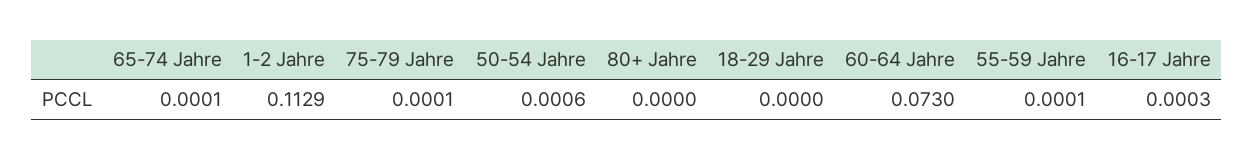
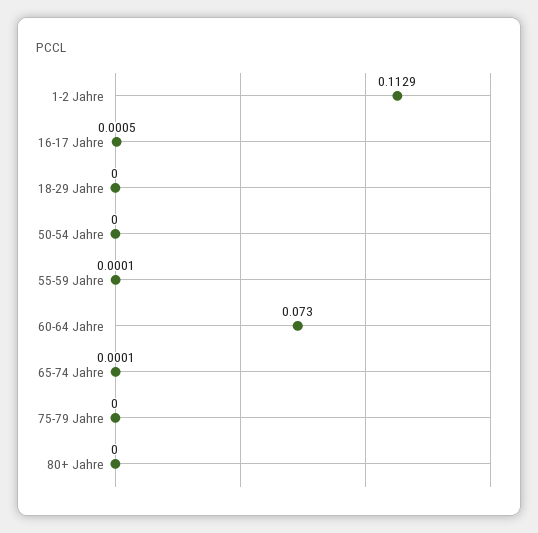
75-79 Jahre: 0.0001 -> 0
50-54 Jahre: 0.0006 -> 0
16-17 Jahre: 0.0003 -> 0.0005

